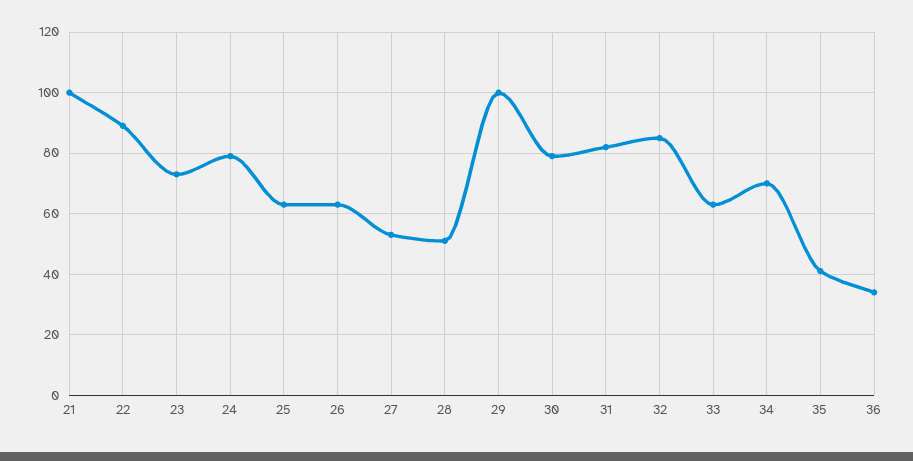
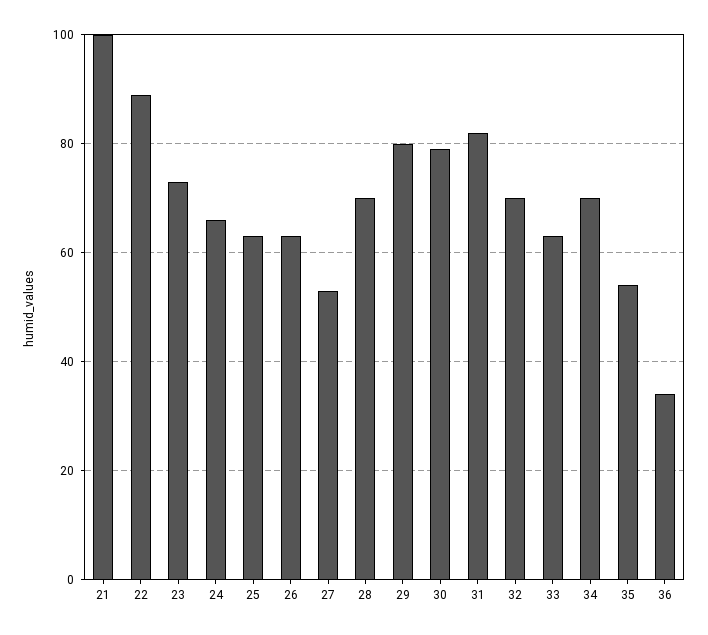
24: 80 -> 65
28: 50 -> 70
29: 100 -> 80
32: 85 -> 70
35: 40 -> 55

